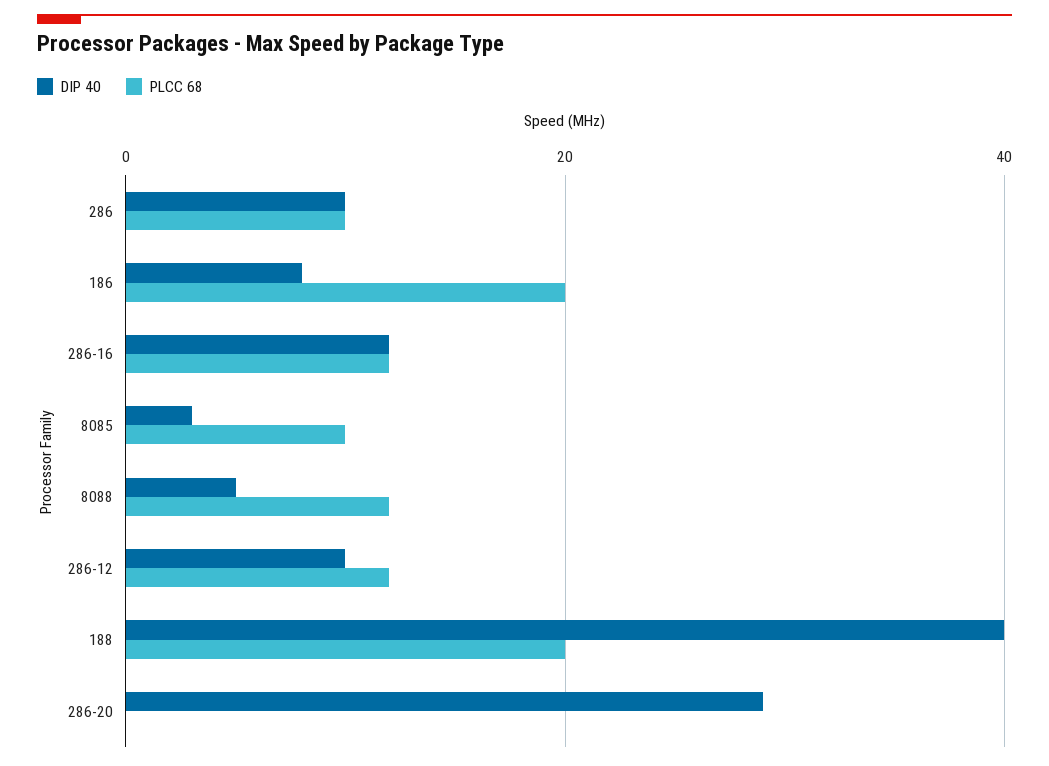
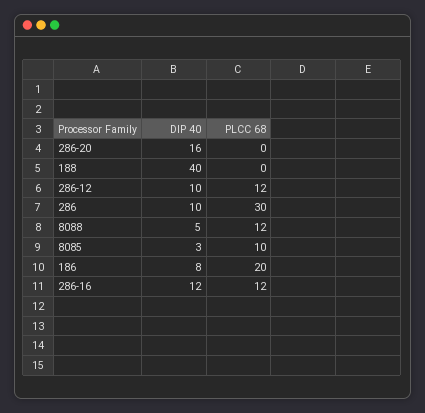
PLCC 68, 286: 10 -> 30
PLCC 68, 188: 20 -> 0
DIP 40, 286-20: 30 -> 16

